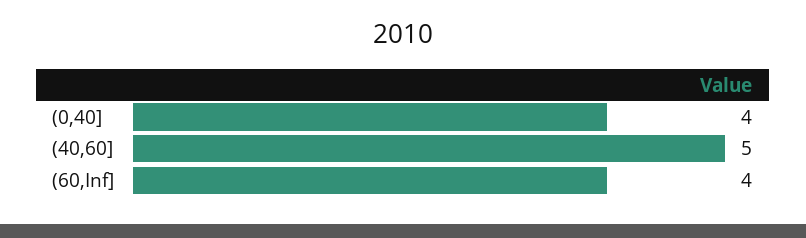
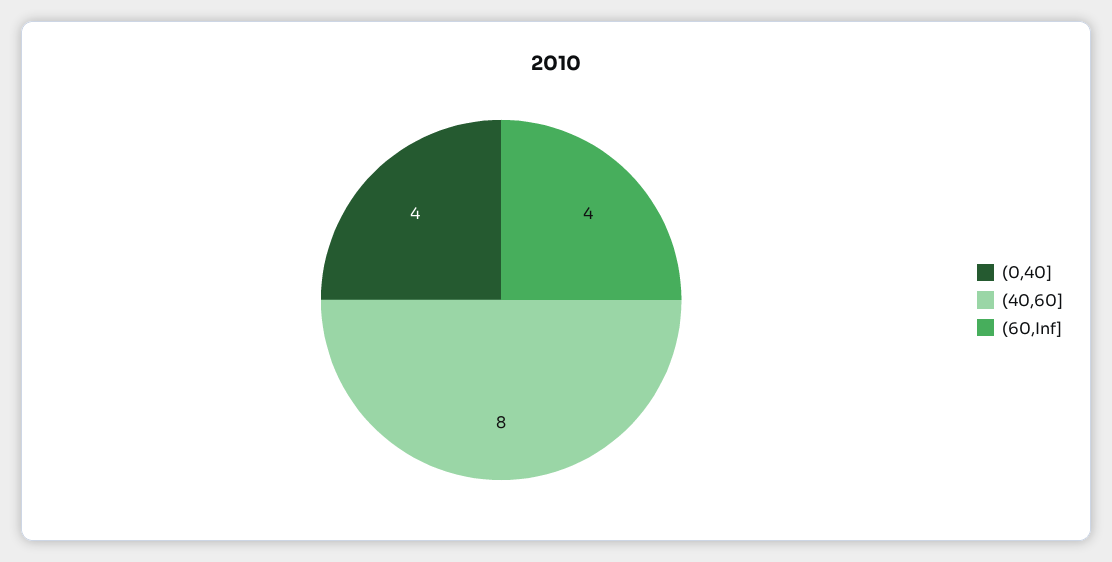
(40,60]: 5 -> 8

